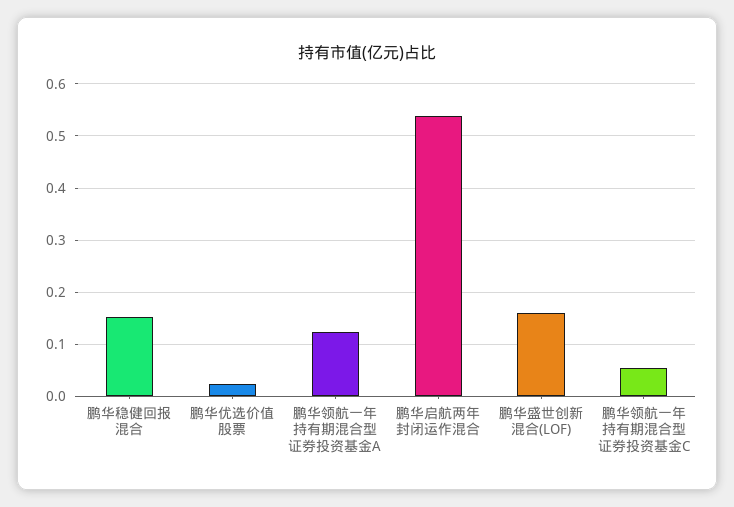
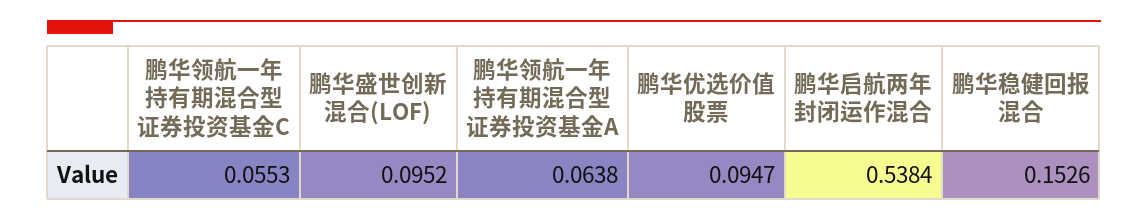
鹏华优选价值股票: 0.02 -> 0.0947
鹏华领航一年持有期混合型证券投资基金A: 0.12 -> 0.0638
鹏华盛世创新混合(LOF): 0.16 -> 0.0952

